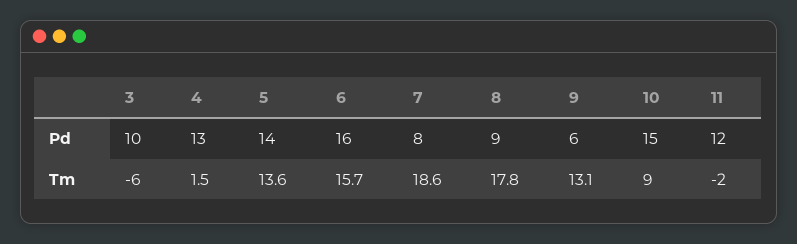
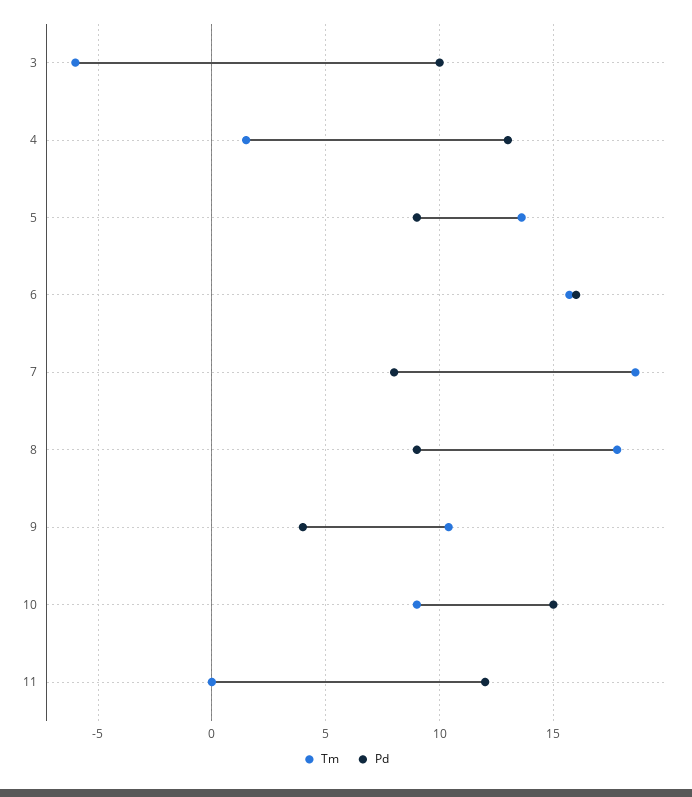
Pd, 5: 14 -> 9
Pd, 9: 6 -> 4
Tm, 9: 13.1 -> 10.5
Tm, 11: -2 -> 0

